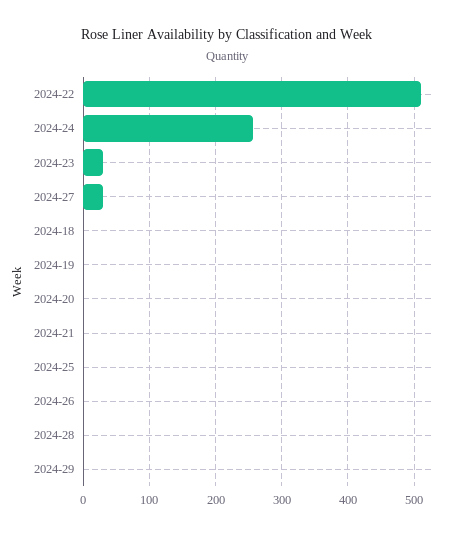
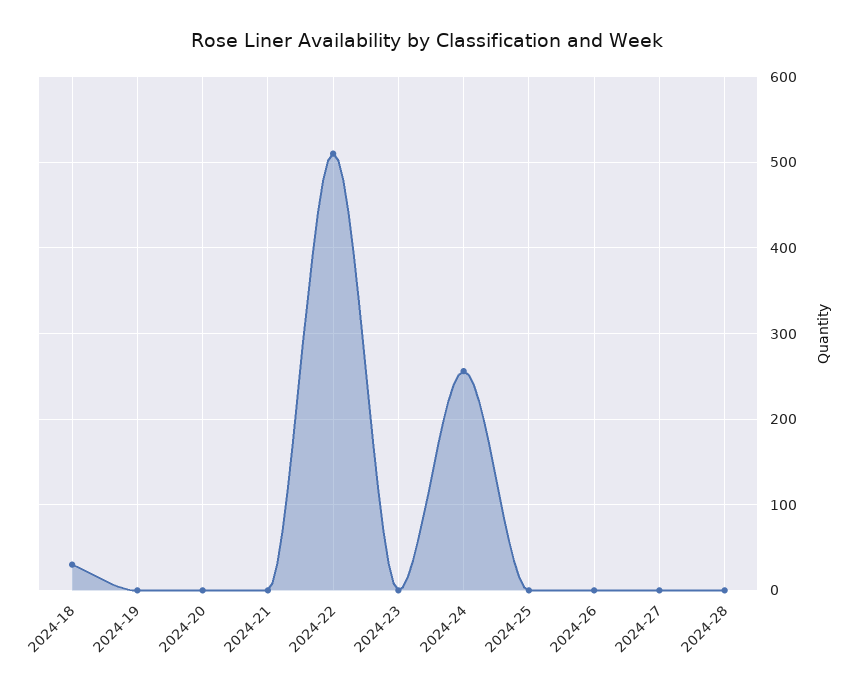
2024-23: 30 -> 0
2024-27: 30 -> 0
2024-18: 0 -> 30
2024-29: 0 -> none

